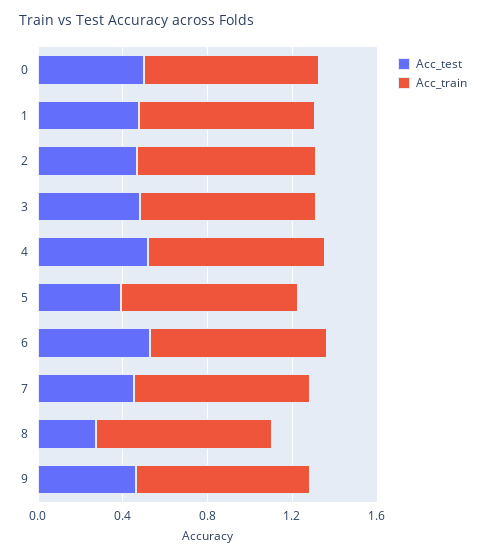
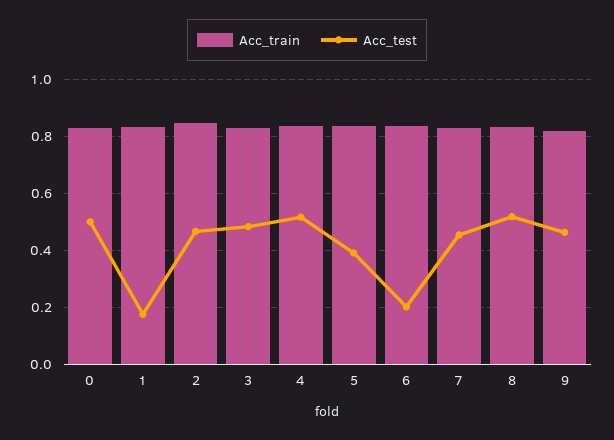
Acc_test, 1: 0.5 -> 0.175
Acc_test, 6: 0.5 -> 0.2
Acc_test, 8: 0.3 -> 0.525

